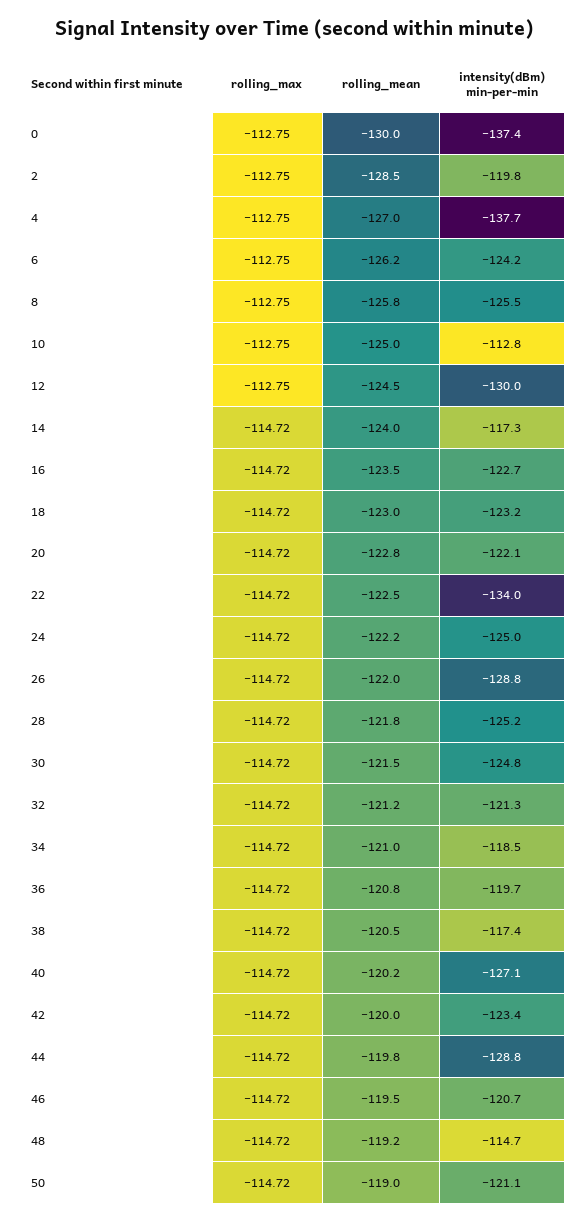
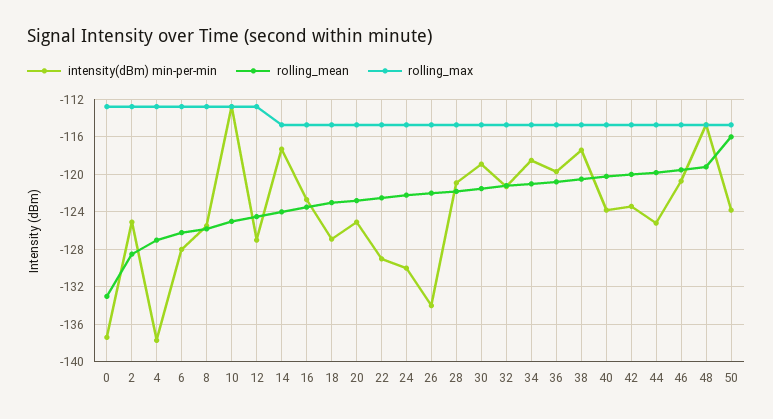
rolling_mean, 0: -130 -> -133
intensity(dBm) min-per-min, 2: -119.8 -> -125
intensity(dBm) min-per-min, 6: -124.2 -> -128
intensity(dBm) min-per-min, 12: -130 -> -127
intensity(dBm) min-per-min, 18: -123.2 -> -127
intensity(dBm) min-per-min, 20: -122.1 -> -125
intensity(dBm) min-per-min, 22: -134 -> -129
intensity(dBm) min-per-min, 24: -125 -> -130
intensity(dBm) min-per-min, 26: -128.8 -> -134
intensity(dBm) min-per-min, 28: -125.2 -> -121
intensity(dBm) min-per-min, 30: -124.8 -> -119
intensity(dBm) min-per-min, 40: -127.1 -> -124
intensity(dBm) min-per-min, 44: -128.8 -> -125
rolling_mean, 50: -119 -> -116
intensity(dBm) min-per-min, 50: -121.1 -> -124

